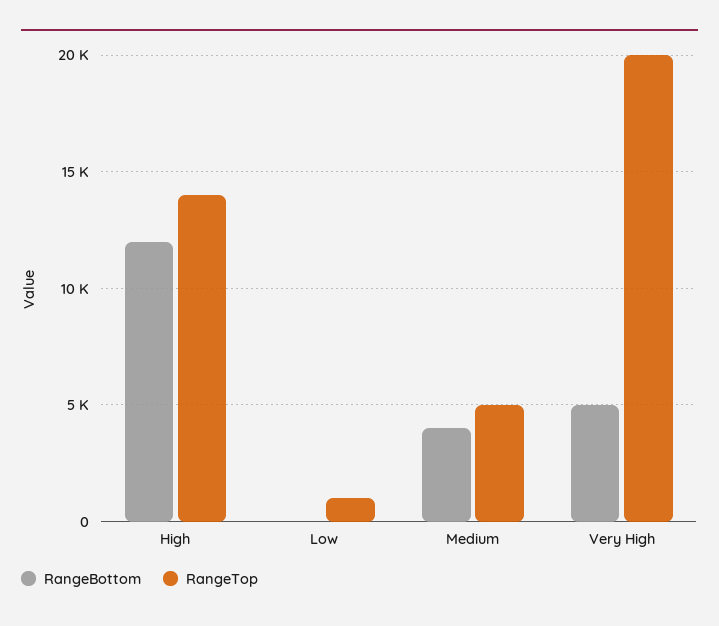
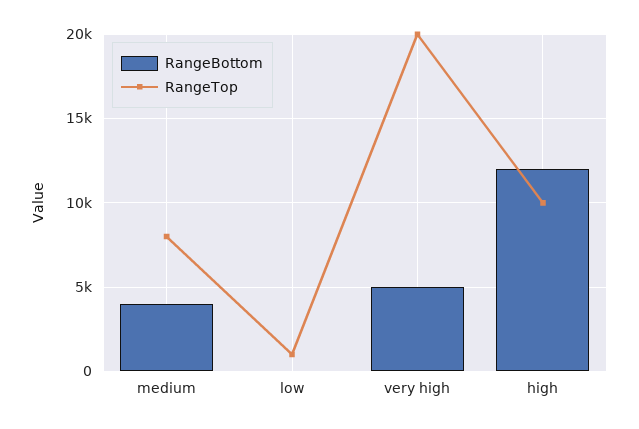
RangeTop, High: 14000 -> 10000
RangeTop, Medium: 5000 -> 8000

